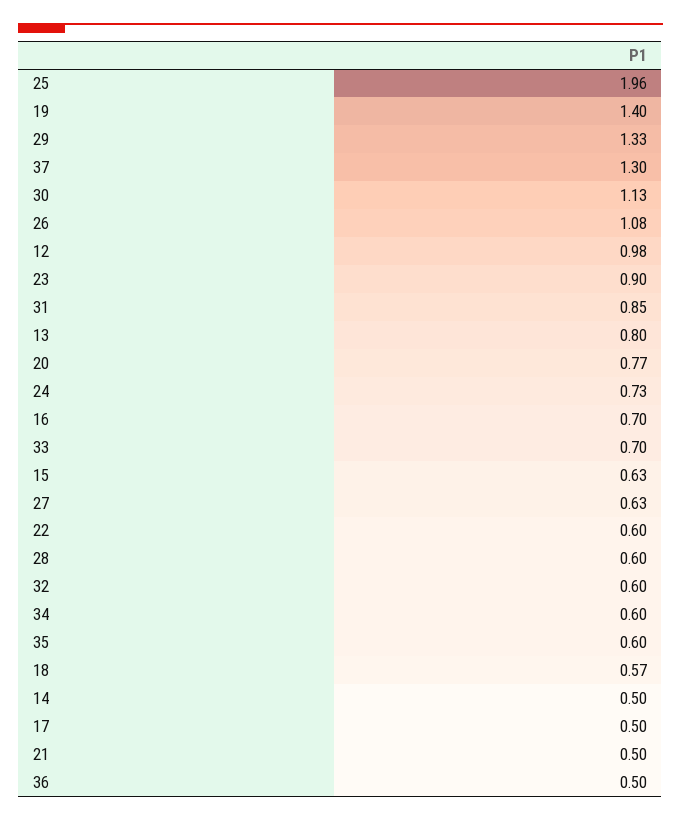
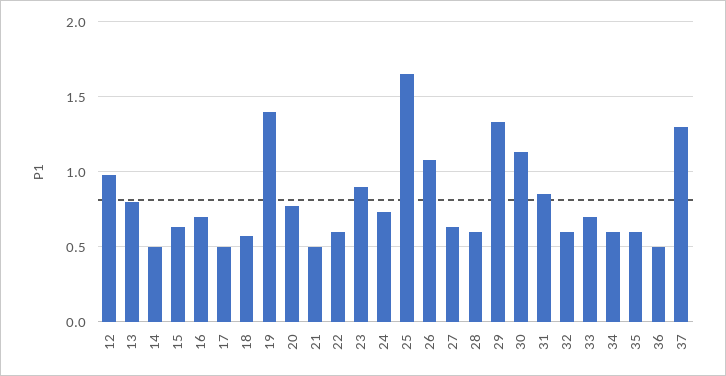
25: 1.96 -> 1.65

